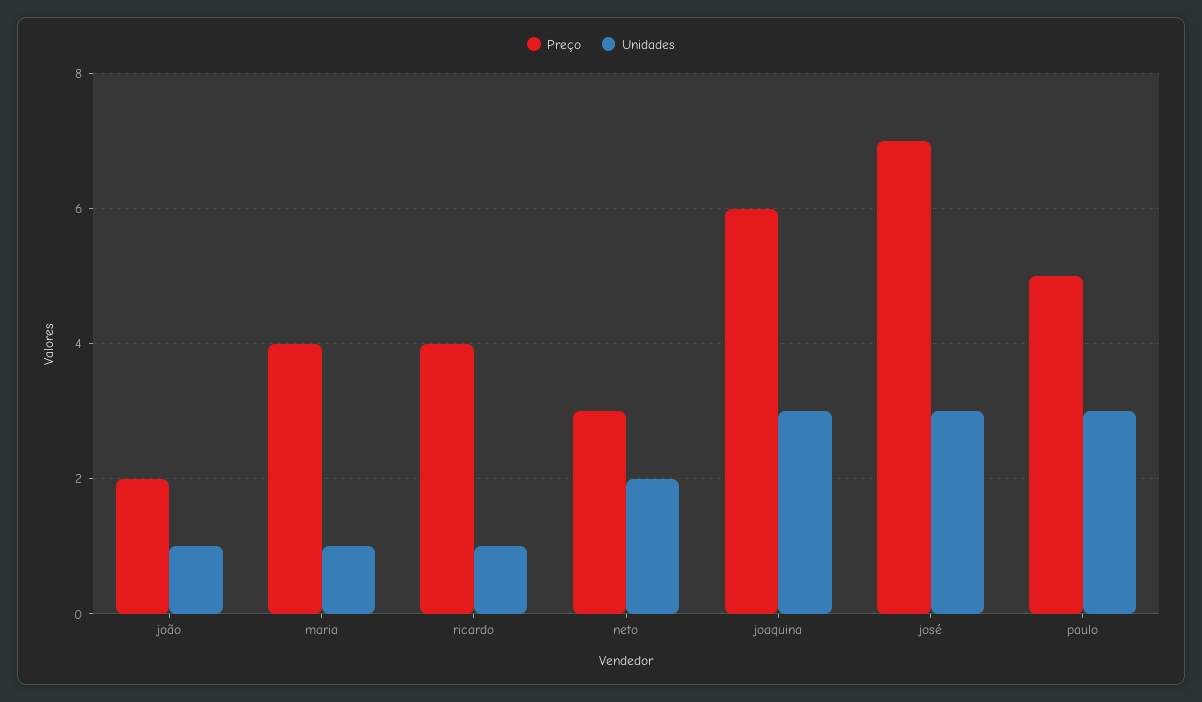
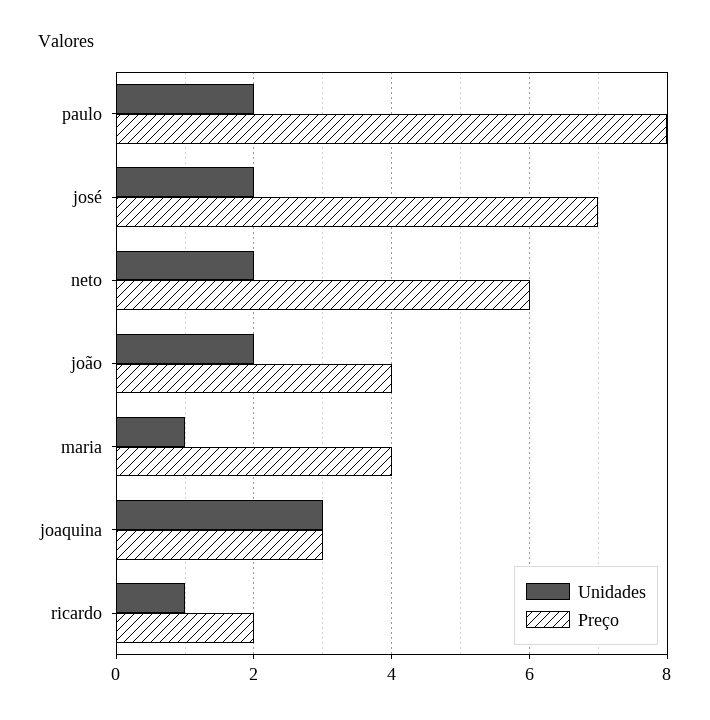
Preço, joão: 2 -> 4
Unidades, joão: 1 -> 2
Preço, ricardo: 4 -> 2
Preço, neto: 3 -> 6
Preço, joaquina: 6 -> 3
Unidades, josé: 3 -> 2
Preço, paulo: 5 -> 8
Unidades, paulo: 3 -> 2

